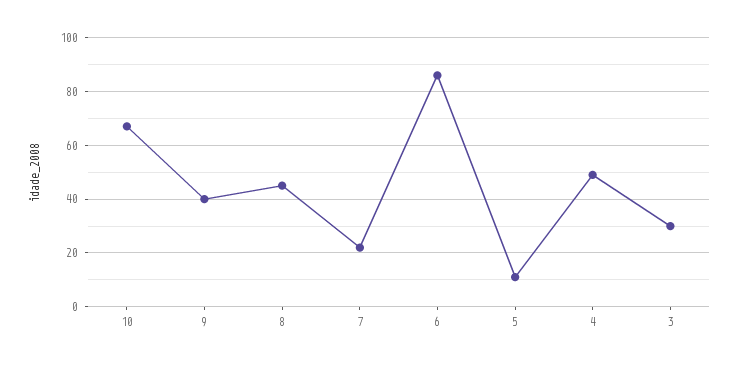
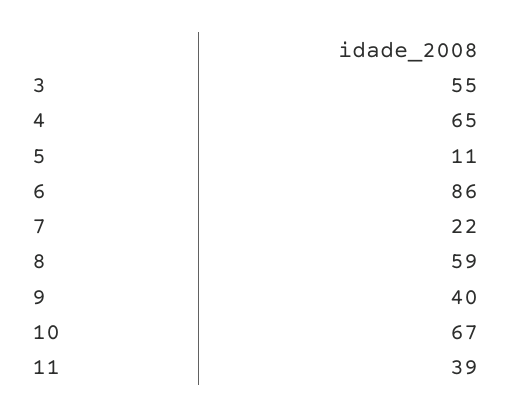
8: 45 -> 59
4: 50 -> 65
3: 30 -> 55
11: none -> 39

